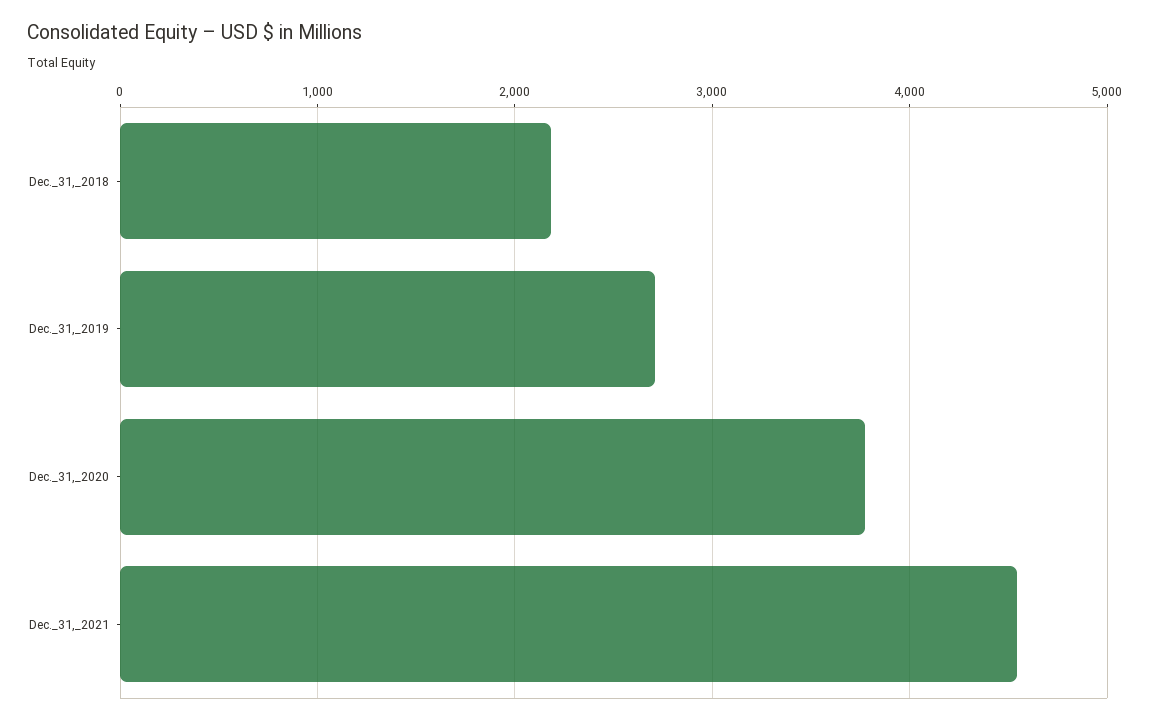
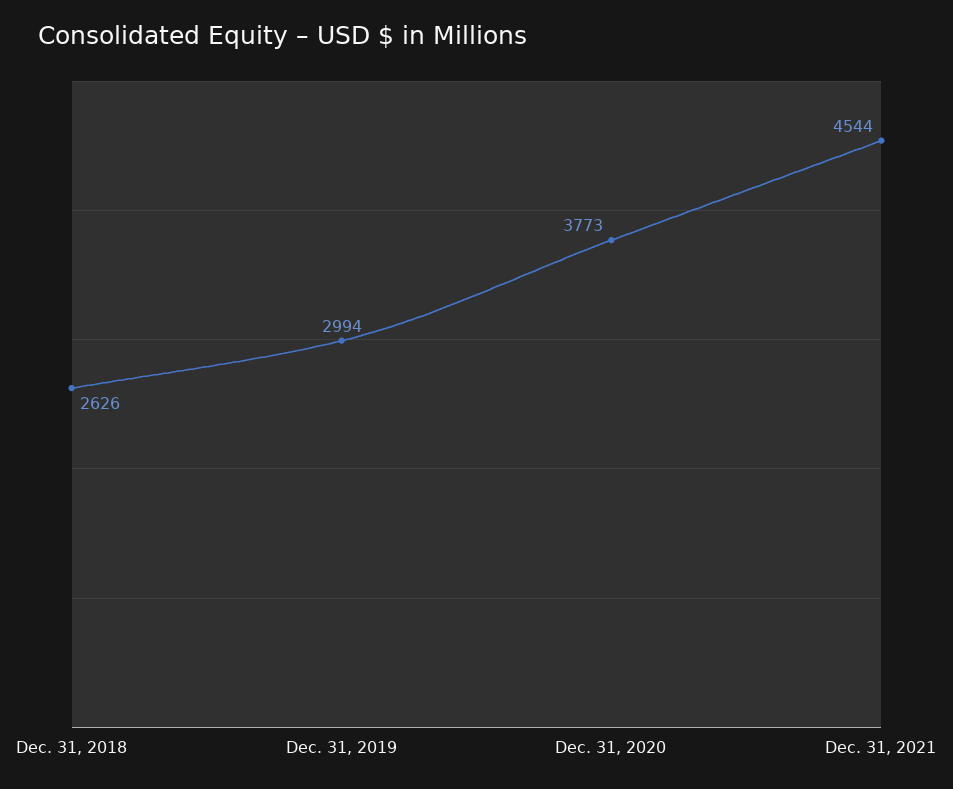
Dec._31,_2018: 2200 -> 2626
Dec._31,_2019: 2700 -> 2994

